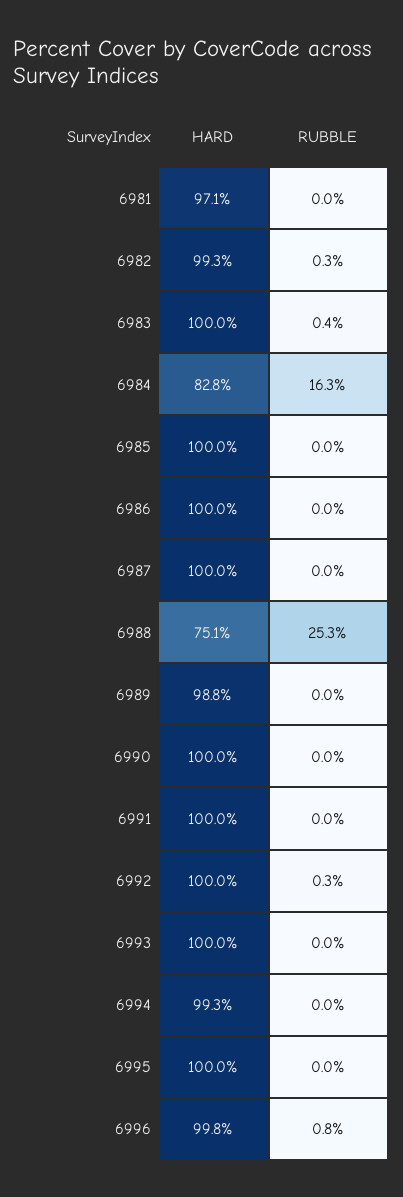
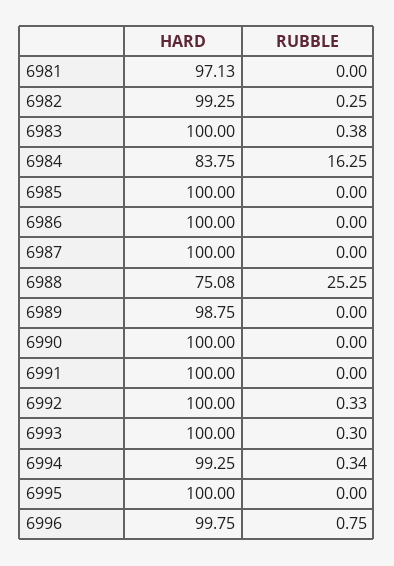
HARD, 6984: 82.8 -> 83.75
RUBBLE, 6993: 0 -> 0.3
RUBBLE, 6994: 0 -> 0.34

